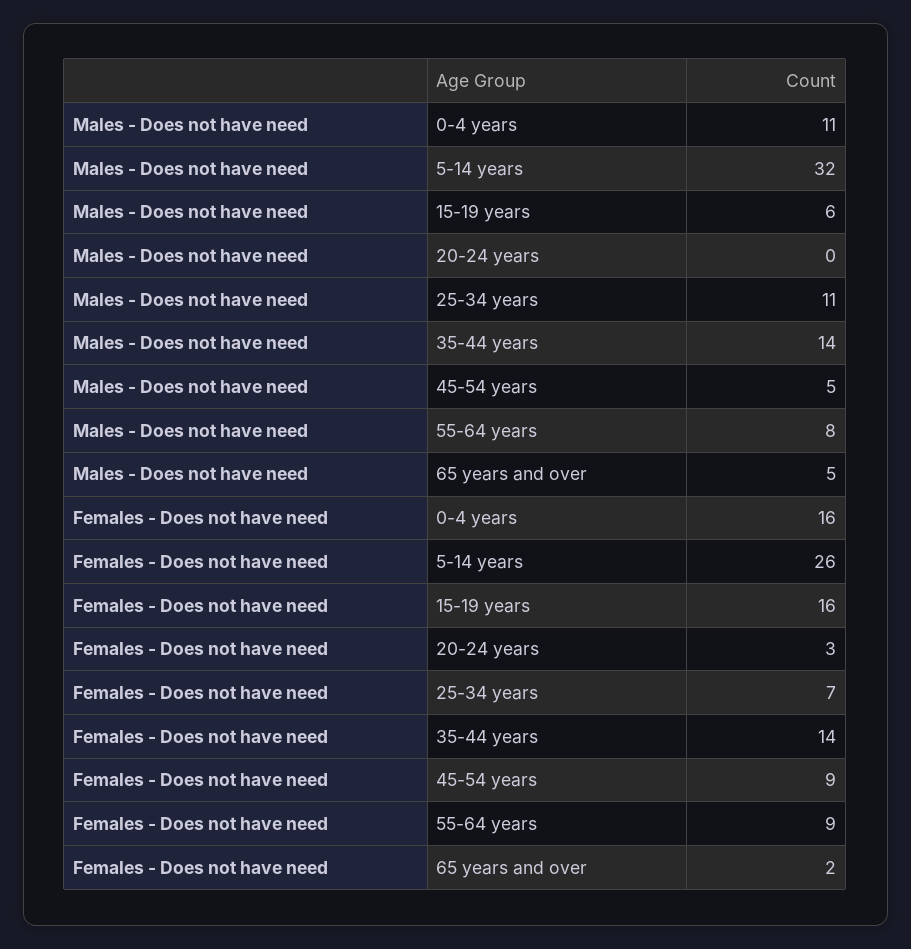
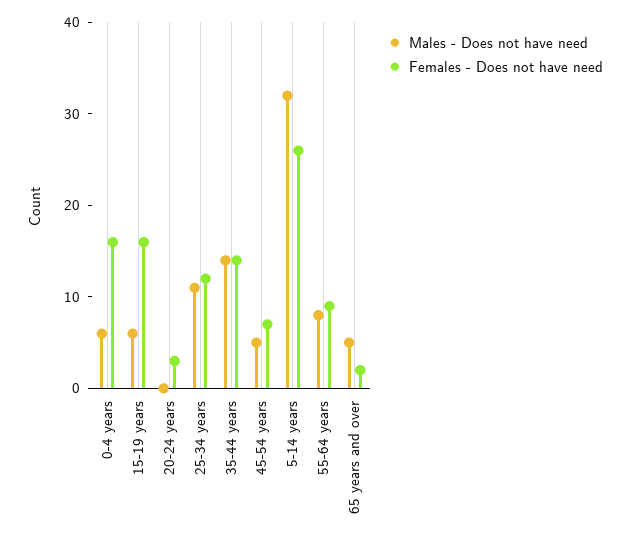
Males - Does not have need, 0-4 years: 11 -> 6
Females - Does not have need, 25-34 years: 7 -> 12
Females - Does not have need, 45-54 years: 9 -> 7

